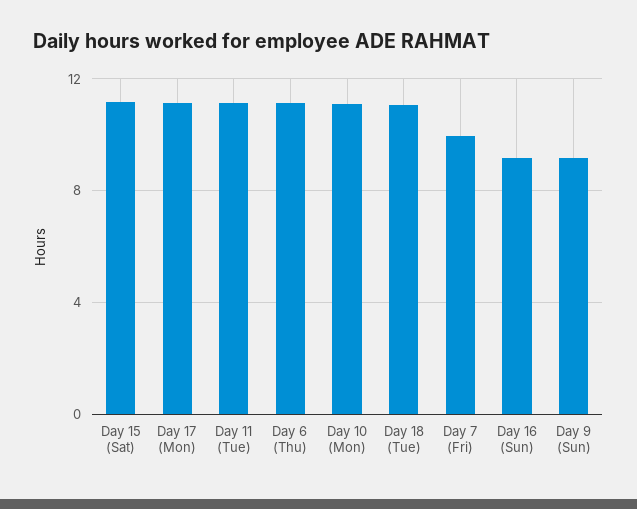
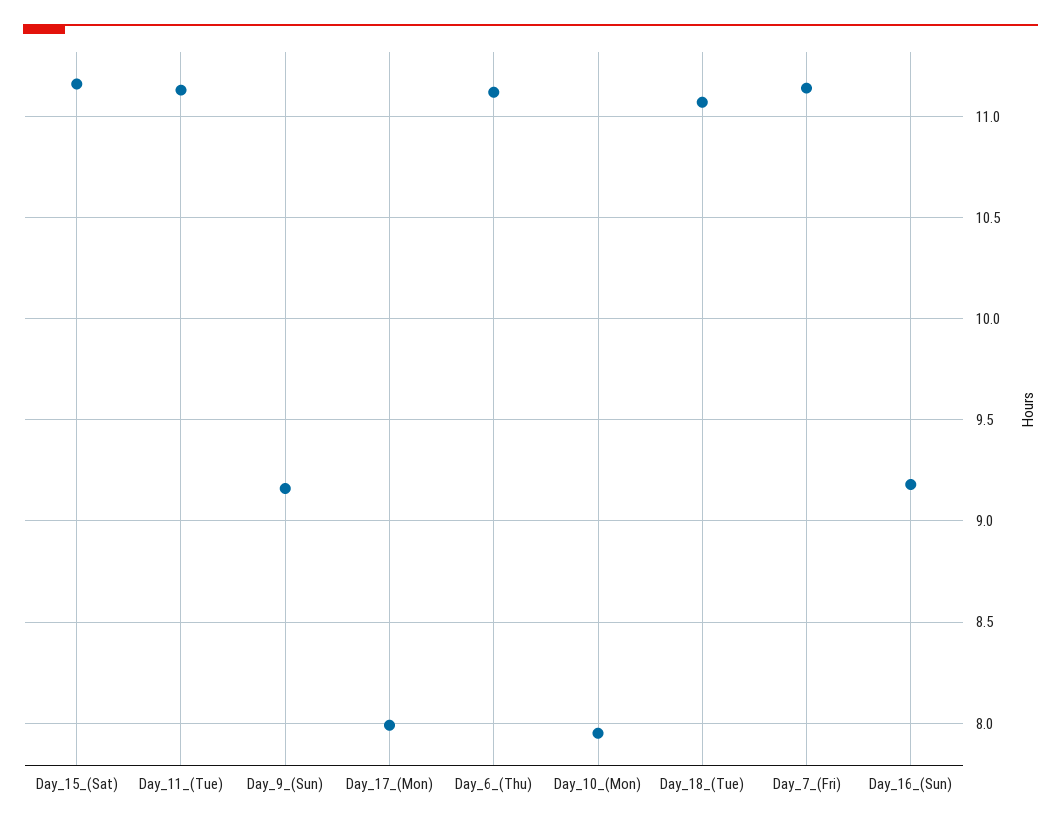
Day 17 (Mon): 11 -> 8
Day 10 (Mon): 11 -> 7.95
Day 7 (Fri): 10 -> 11.15

